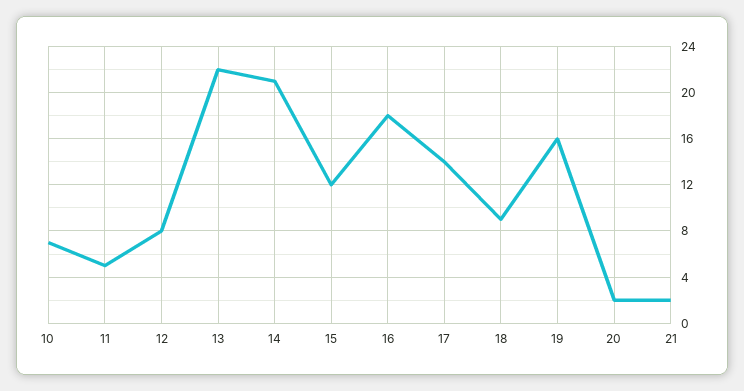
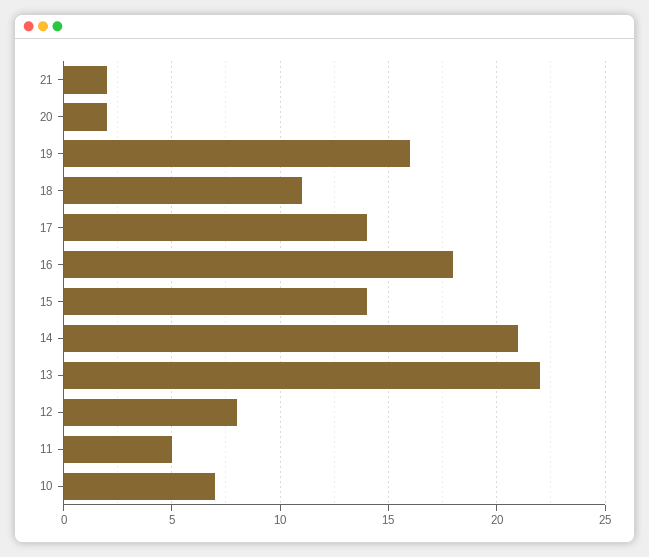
15: 12 -> 14
18: 9 -> 11

